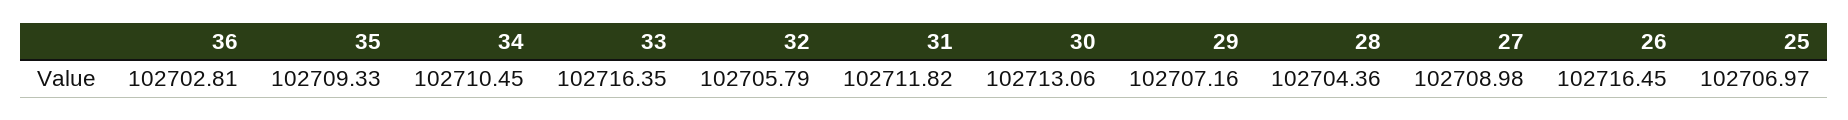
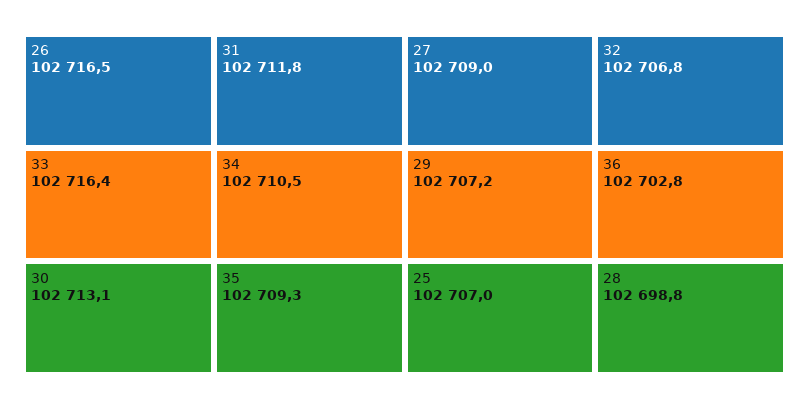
32: 102705.79 -> 102706.8
28: 102704.36 -> 102698.8

